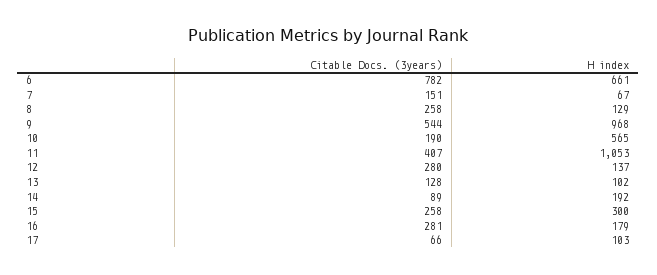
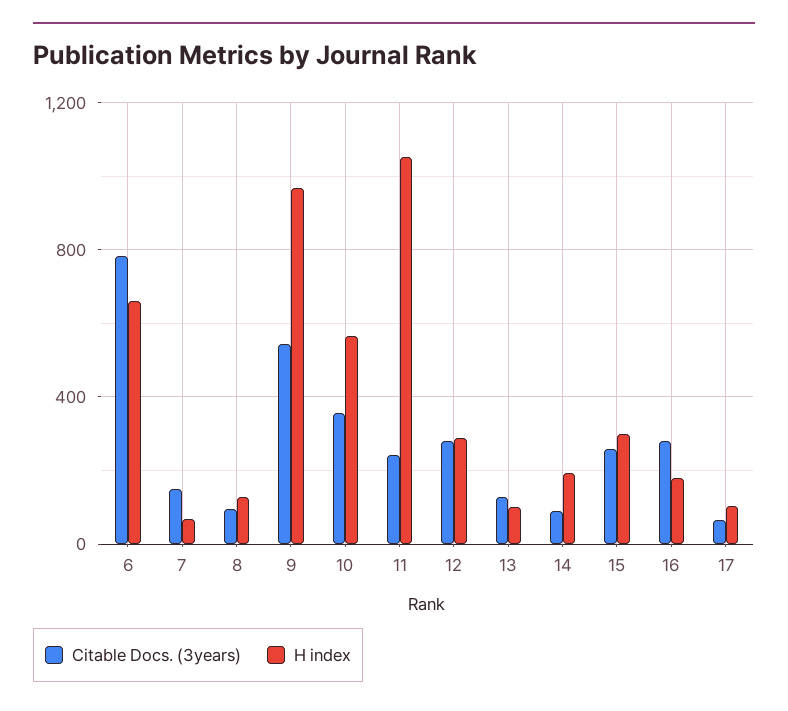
Citable Docs. (3years), 8: 258 -> 100
Citable Docs. (3years), 10: 190 -> 350
Citable Docs. (3years), 11: 407 -> 250
H index, 12: 137 -> 300

